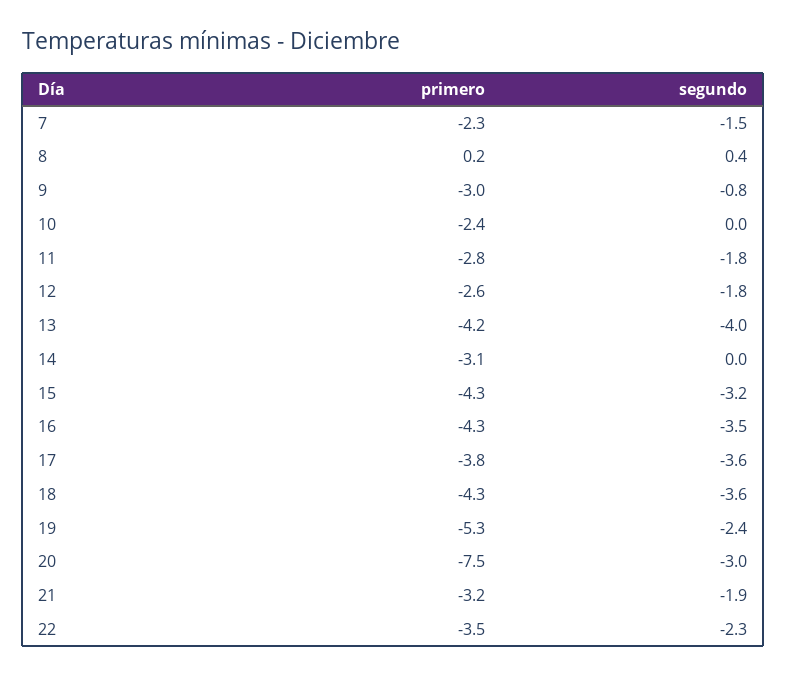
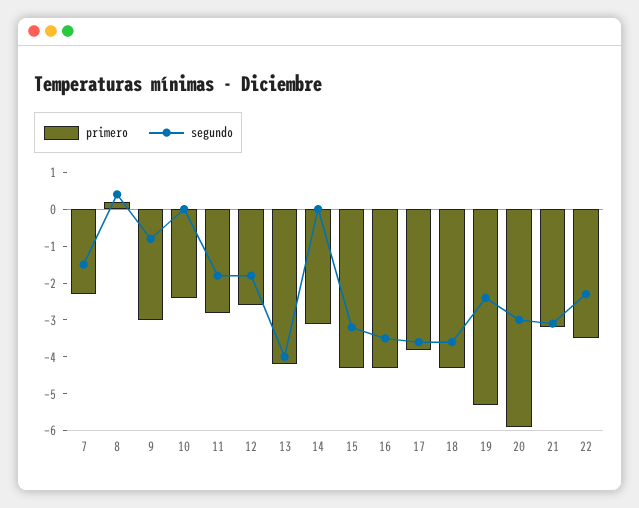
primero, 20: -7.5 -> -6
segundo, 21: -1.9 -> -3

